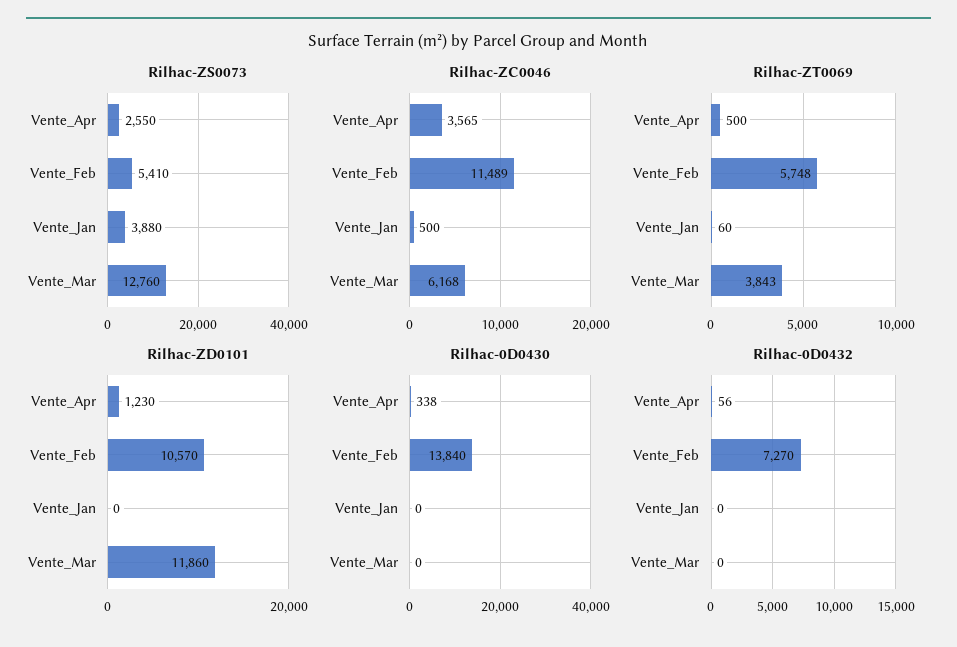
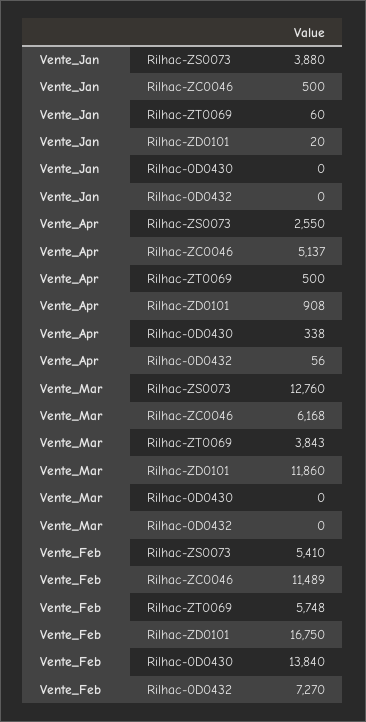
Rilhac-ZC0046, Vente_Apr: 3565 -> 5137
Rilhac-ZD0101, Vente_Apr: 1230 -> 908
Rilhac-ZD0101, Vente_Feb: 10570 -> 16750
Rilhac-ZD0101, Vente_Jan: 0 -> 20

